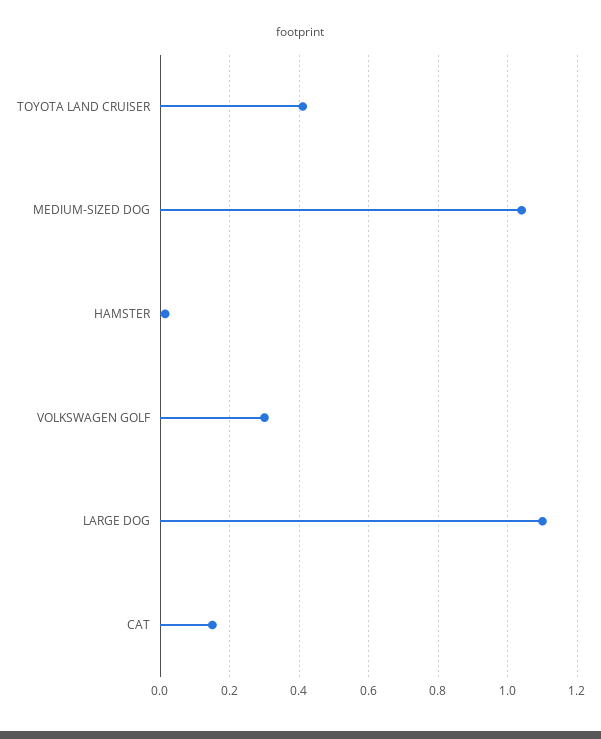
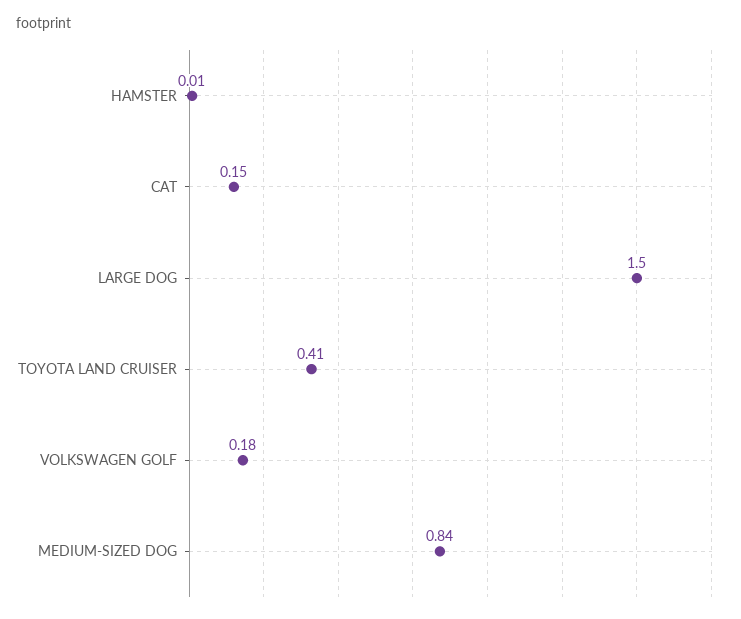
MEDIUM-SIZED DOG: 1.04 -> 0.84
VOLKSWAGEN GOLF: 0.3 -> 0.18
LARGE DOG: 1.1 -> 1.5

